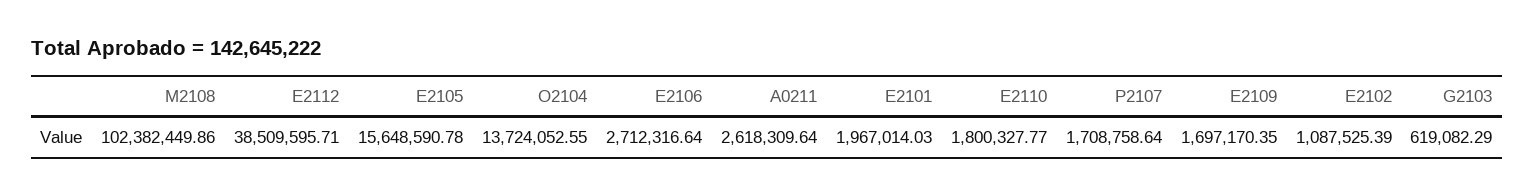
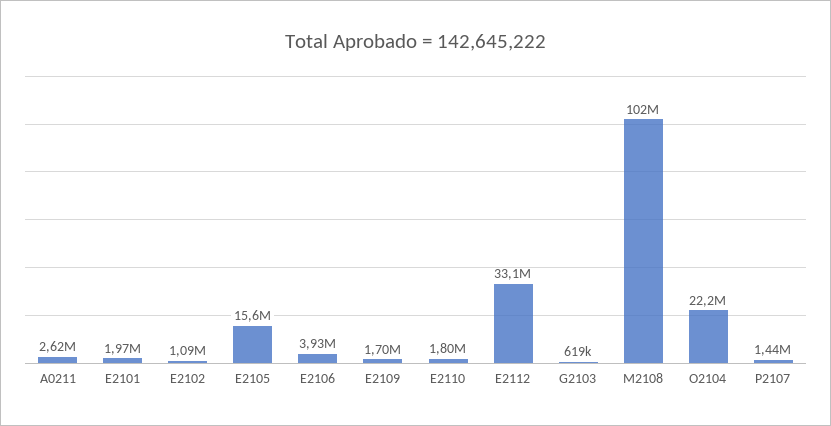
E2112: 38509595.71 -> 33100000
O2104: 13724052.55 -> 22200000
E2106: 2712316.64 -> 3930000
P2107: 1708758.64 -> 1440000

